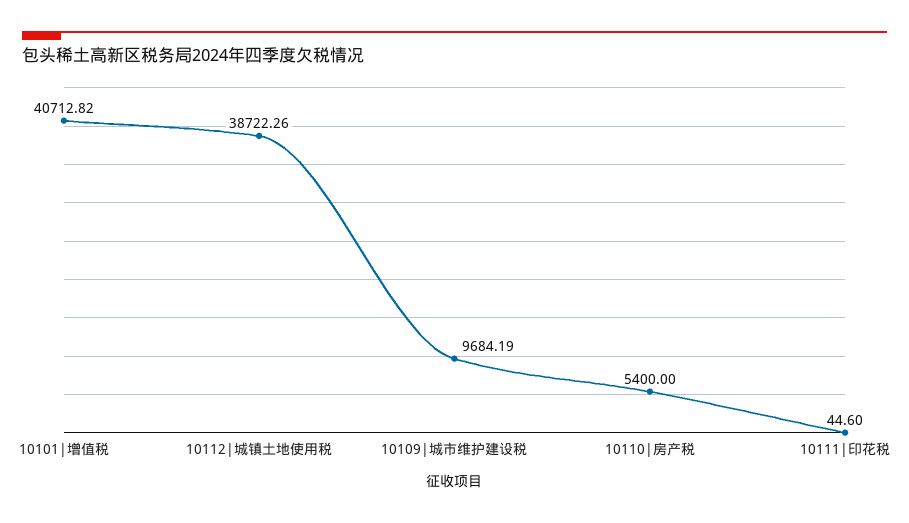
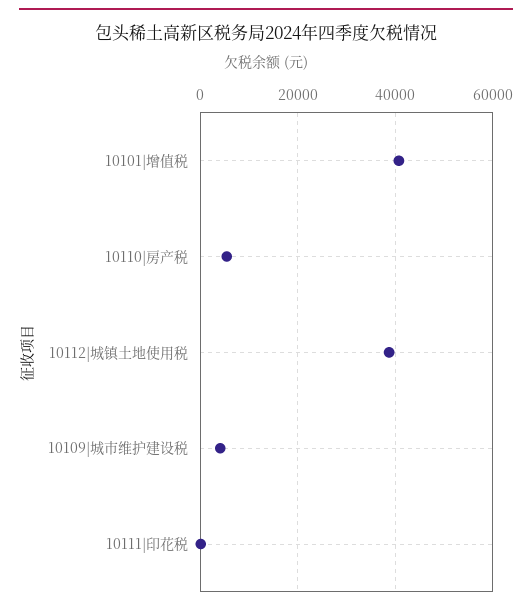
10109|城市维护建设税: 9684.19 -> 4000

